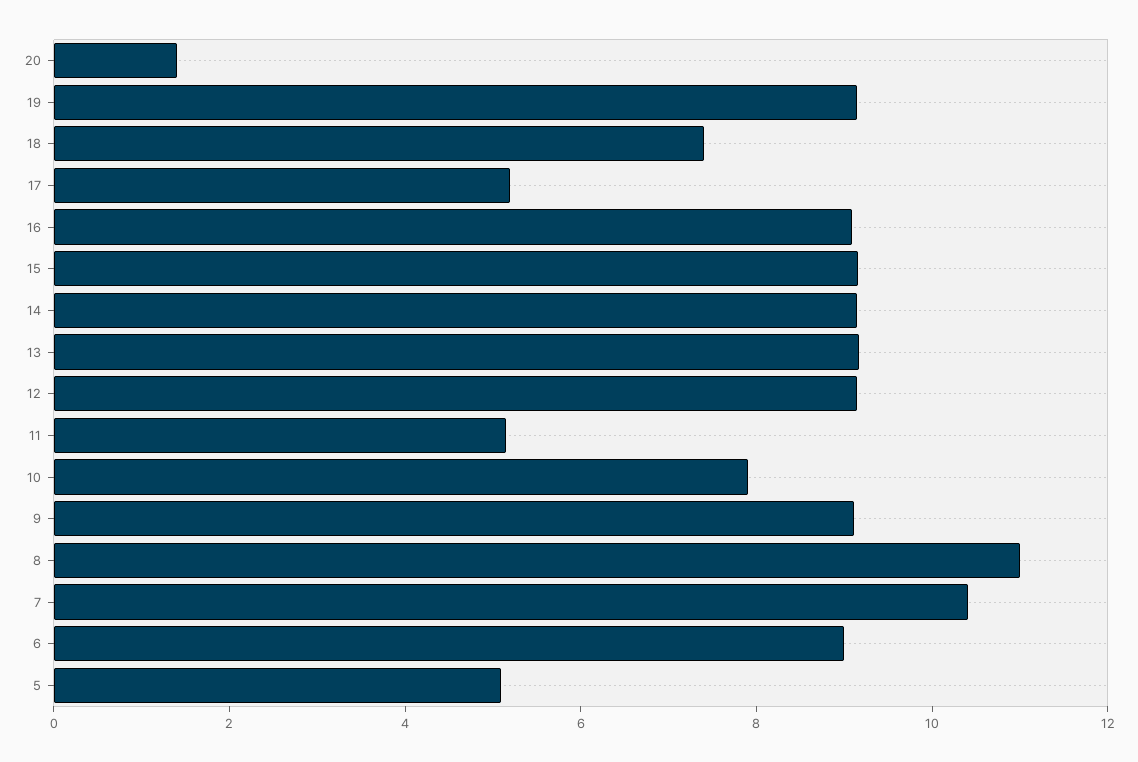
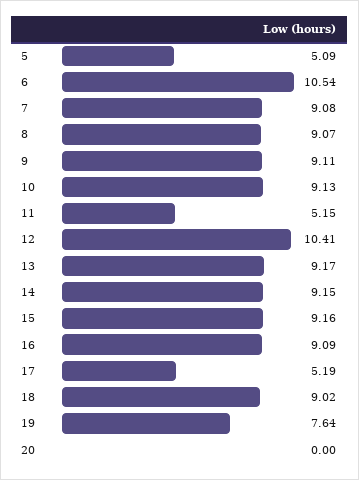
20: 1.5 -> 0
19: 9 -> 7.64
18: 7.5 -> 9.02
12: 9 -> 10.41
10: 8 -> 9.13
8: 11 -> 9.07
7: 10.5 -> 9.08
6: 9 -> 10.54

